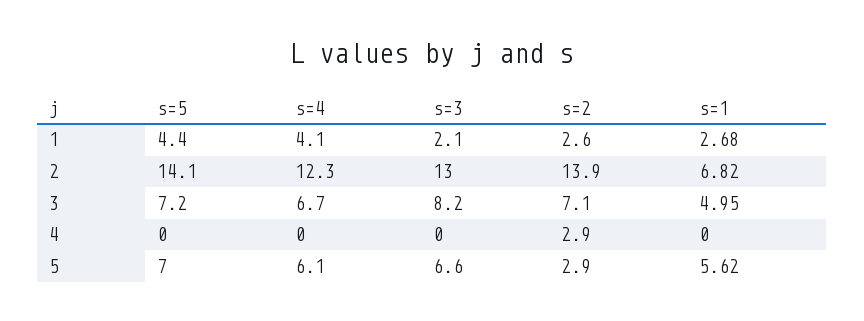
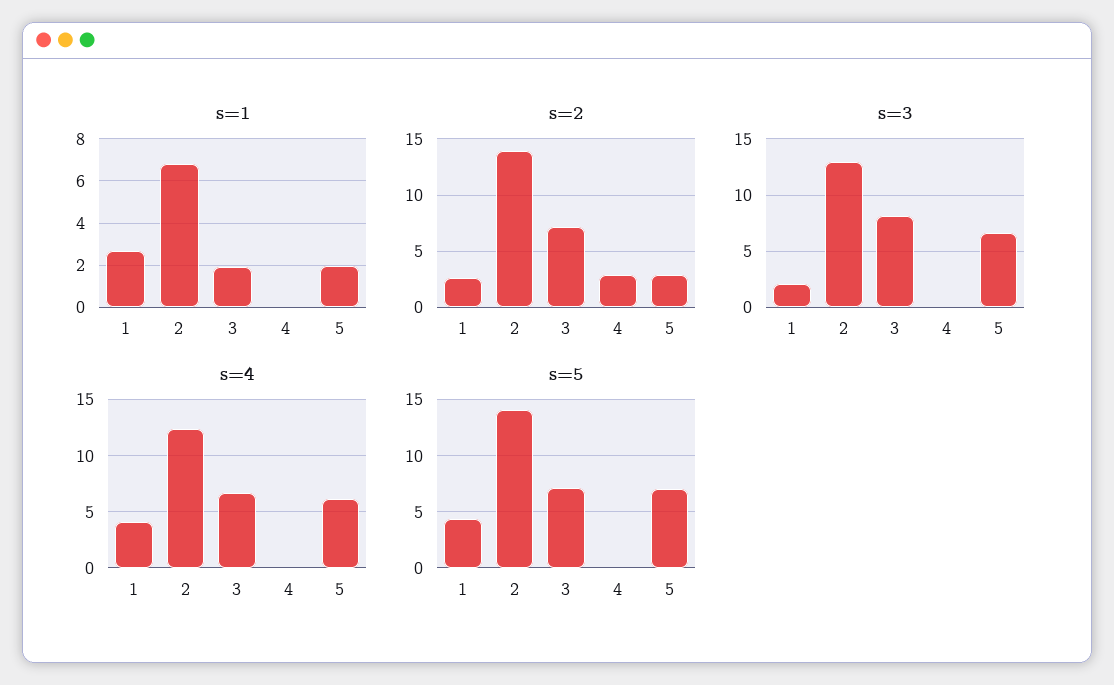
s=1, 3: 4.95 -> 2
s=1, 5: 5.62 -> 2

